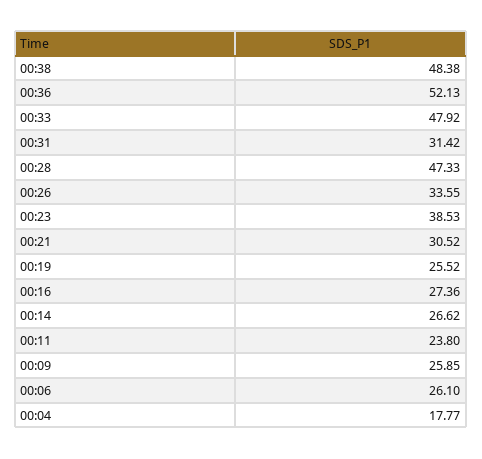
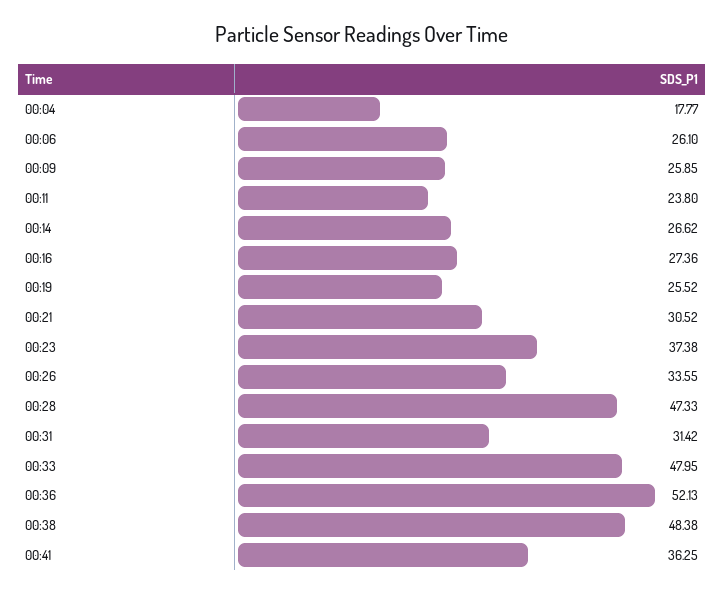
00:33: 47.92 -> 47.95
00:23: 38.53 -> 37.38
00:41: none -> 36.25

